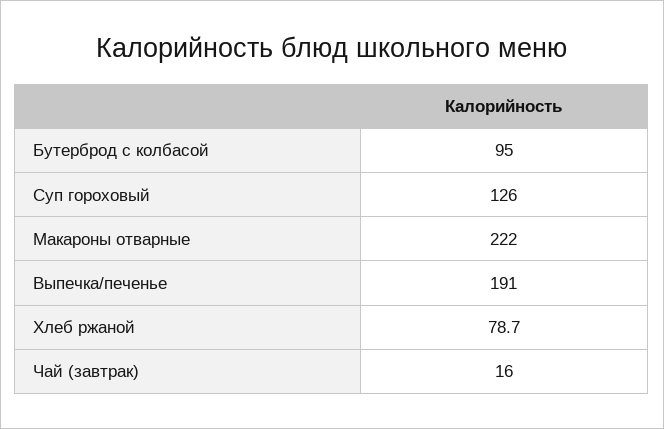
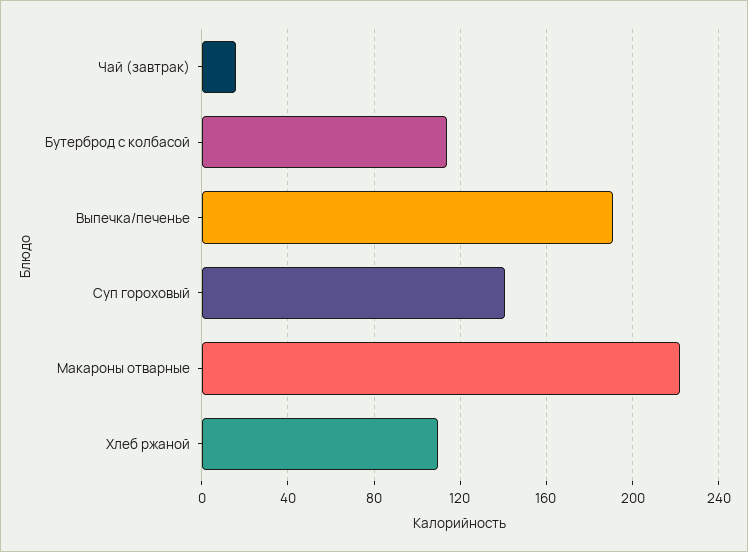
Бутерброд с колбасой: 95 -> 115
Суп гороховый: 126 -> 140
Хлеб ржаной: 78.7 -> 110

